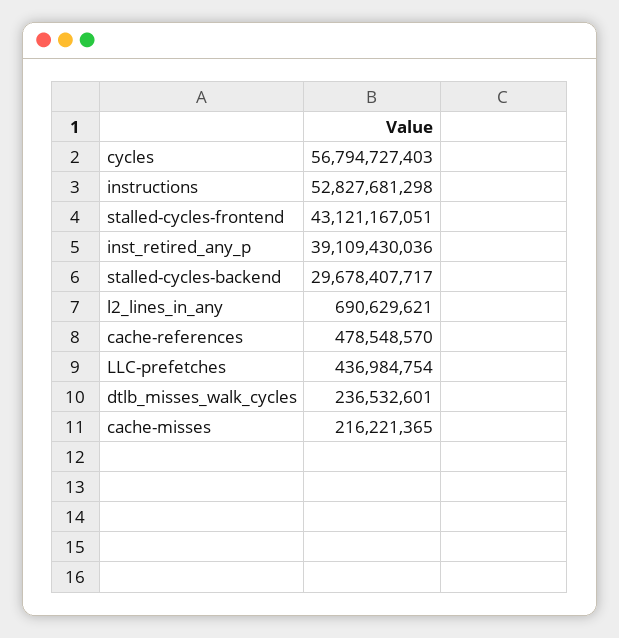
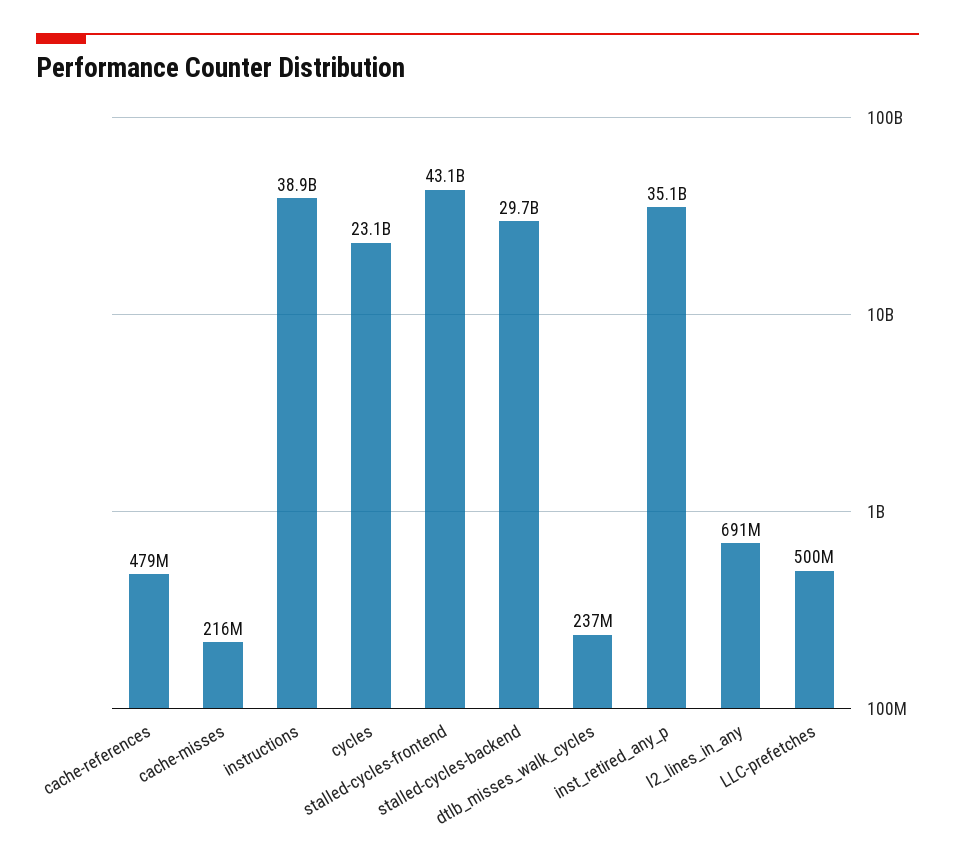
cycles: 56794727403 -> 23100000000
instructions: 52827681298 -> 38900000000
inst_retired_any_p: 39109430036 -> 35100000000
LLC-prefetches: 436984754 -> 500000000

